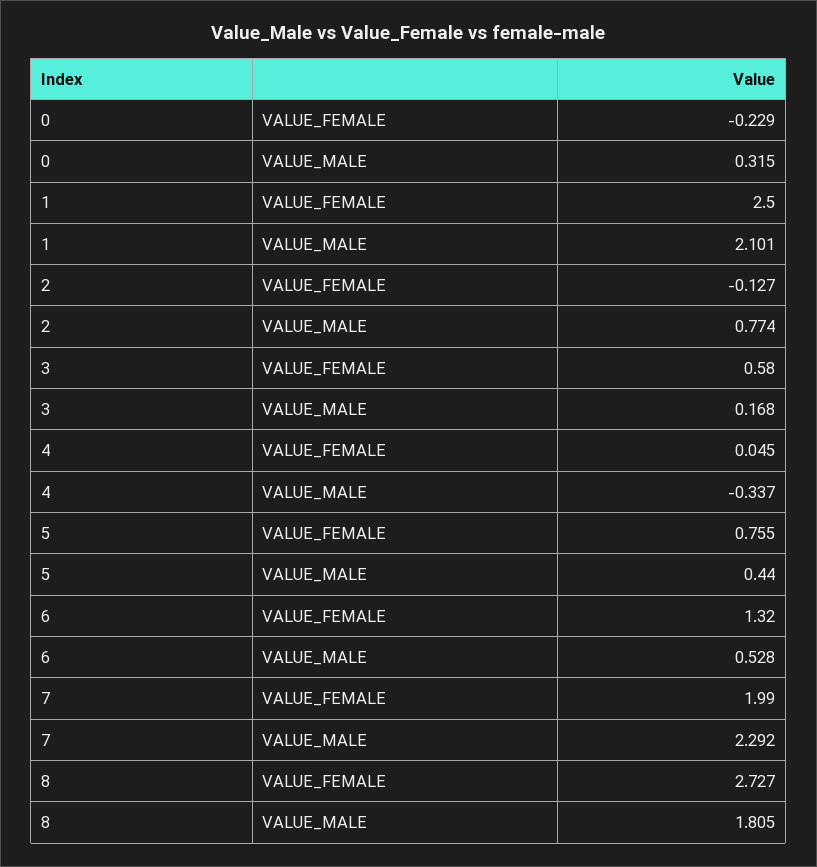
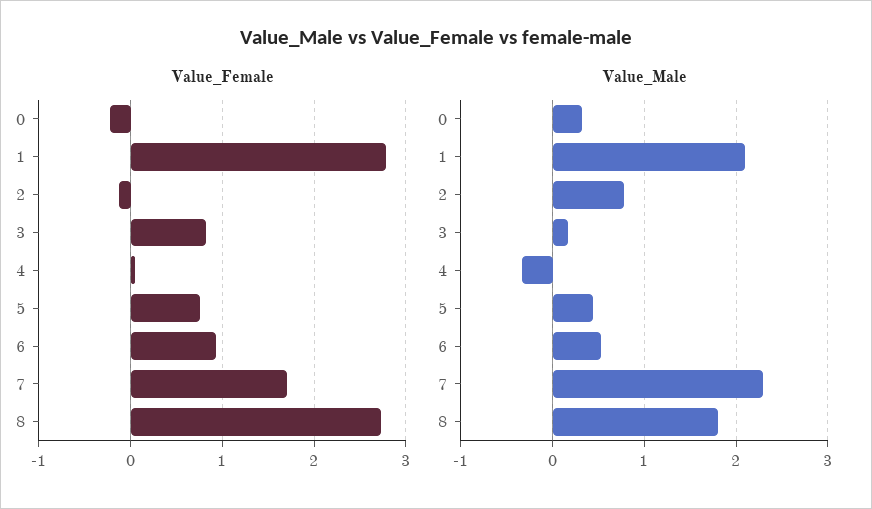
VALUE_FEMALE, 1: 2.5 -> 2.8
VALUE_FEMALE, 3: 0.58 -> 0.8
VALUE_FEMALE, 6: 1.32 -> 0.9
VALUE_FEMALE, 7: 1.99 -> 1.7

